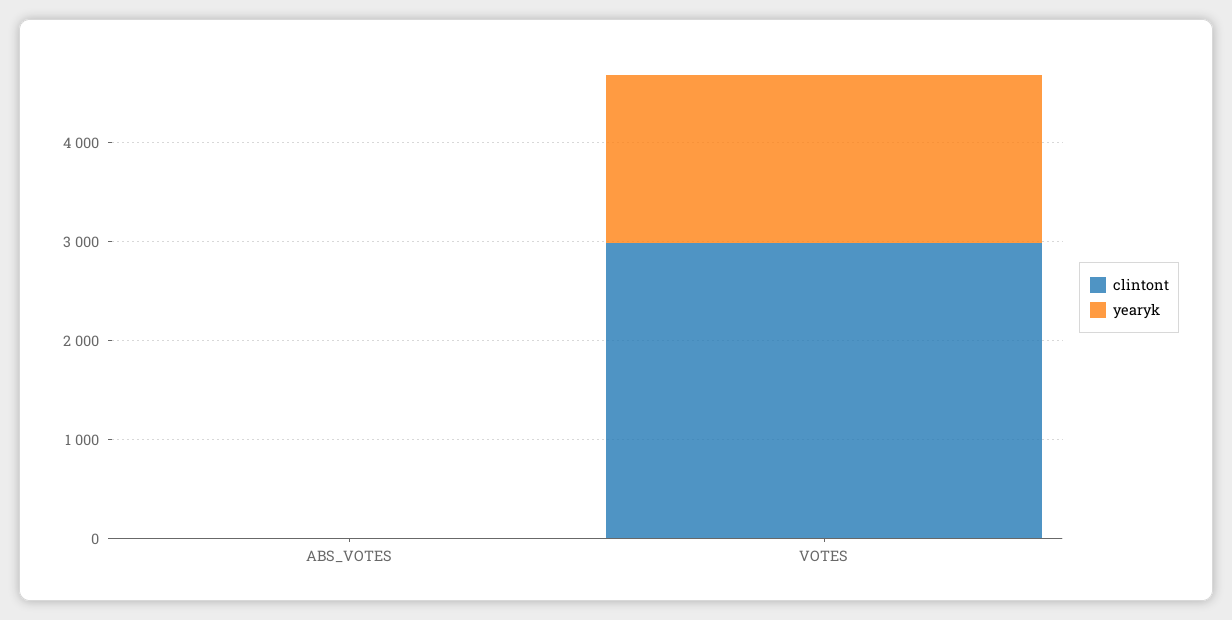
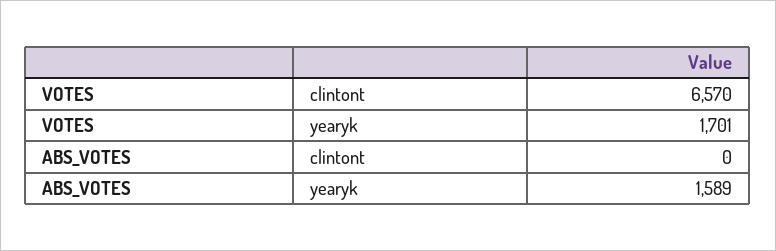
yearyk, ABS_VOTES: 0 -> 1589
clintont, VOTES: 3000 -> 6570

